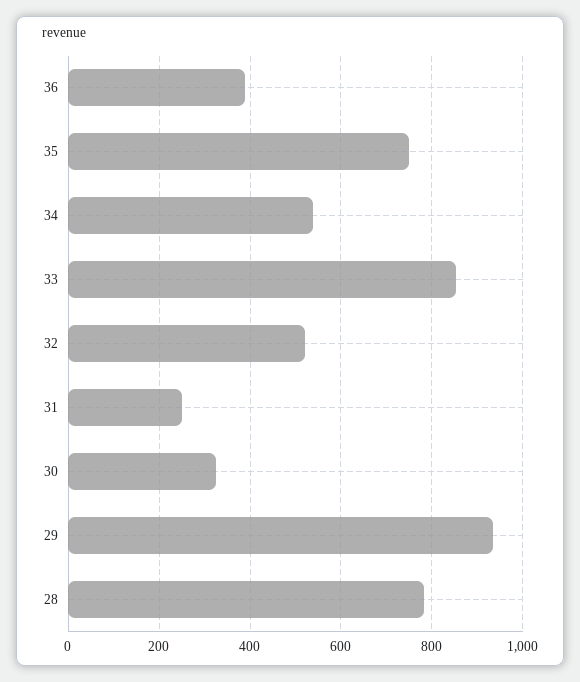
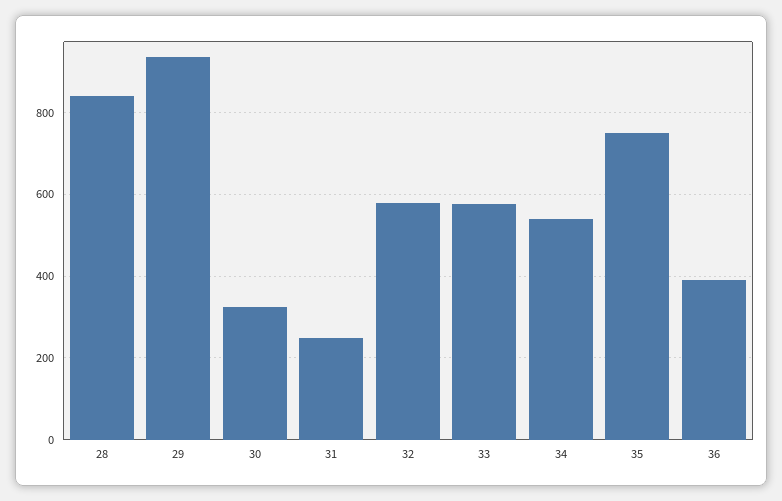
33: 860 -> 580
32: 520 -> 580
28: 780 -> 840

